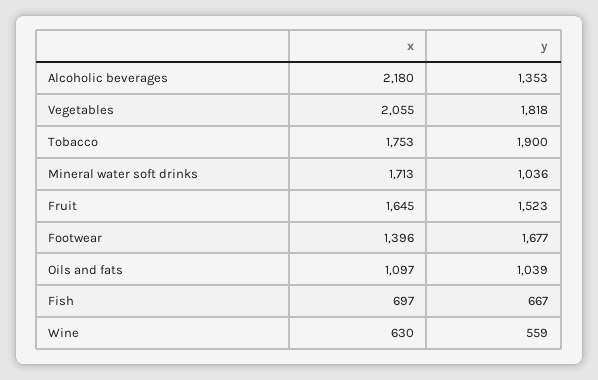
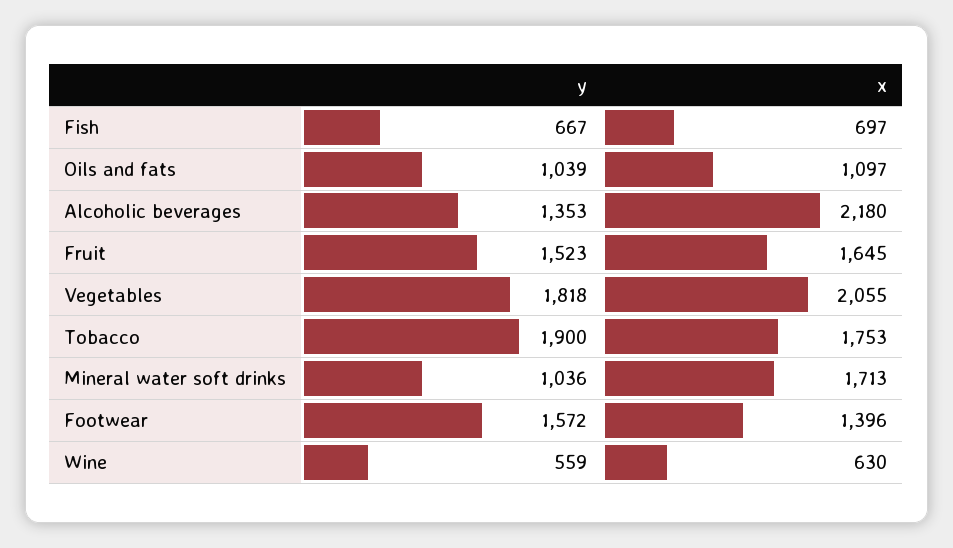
y, Footwear: 1677 -> 1572

